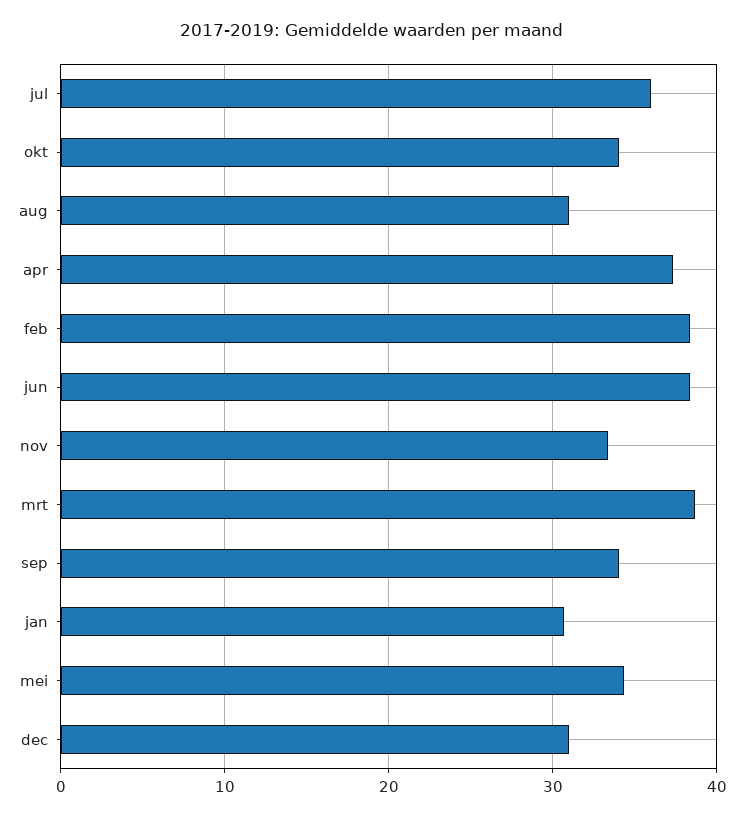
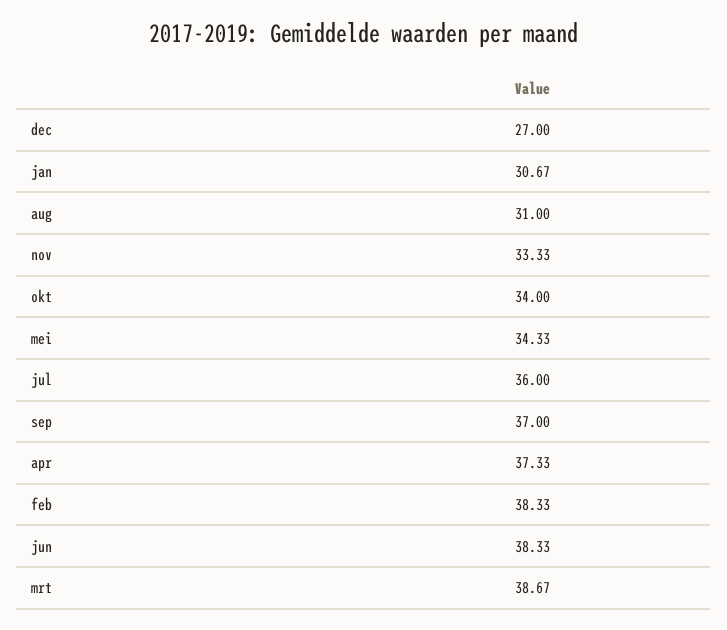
sep: 34 -> 37
dec: 31 -> 27

